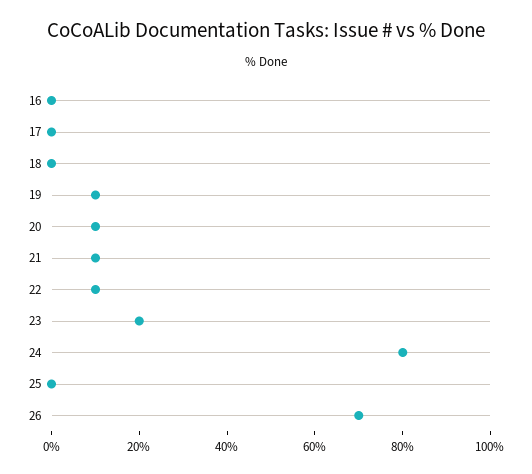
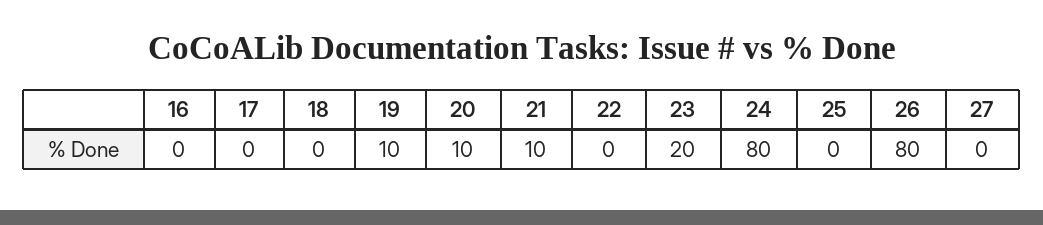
22: 10 -> 0
26: 70 -> 80
27: none -> 0

